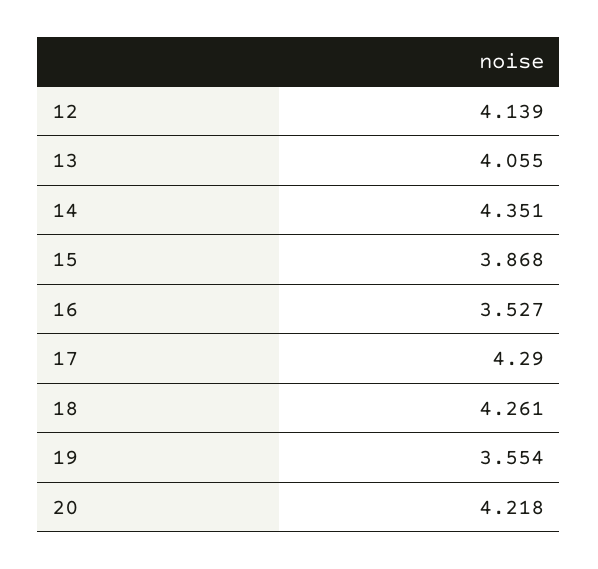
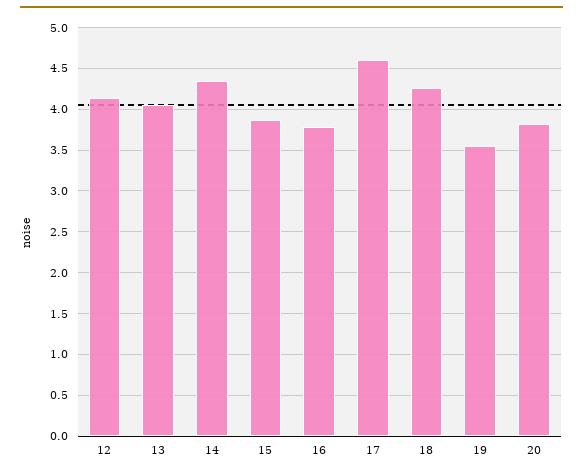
16: 3.527 -> 3.8
17: 4.29 -> 4.6
20: 4.218 -> 3.8

